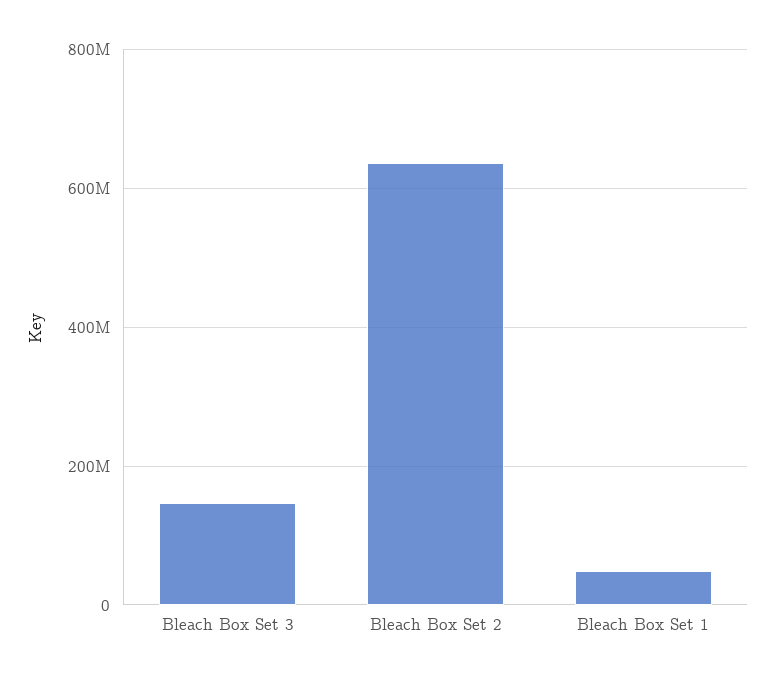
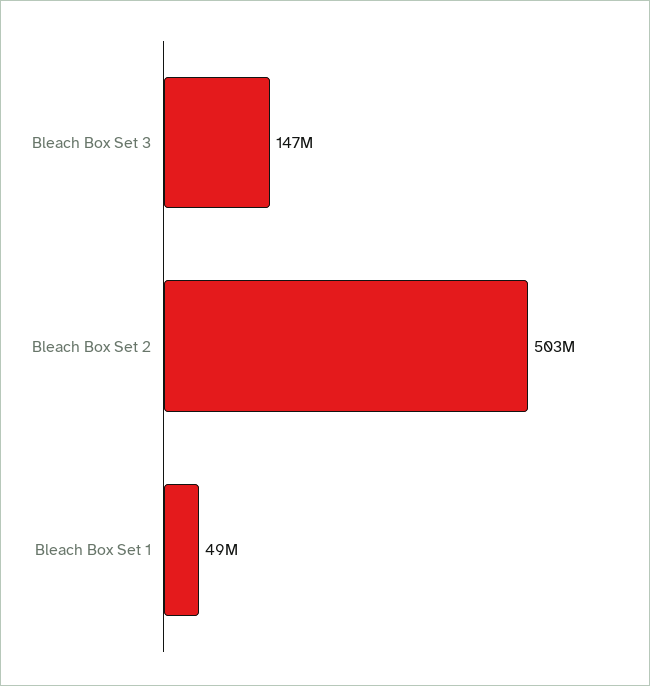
Bleach Box Set 2: 640000000 -> 503000000

